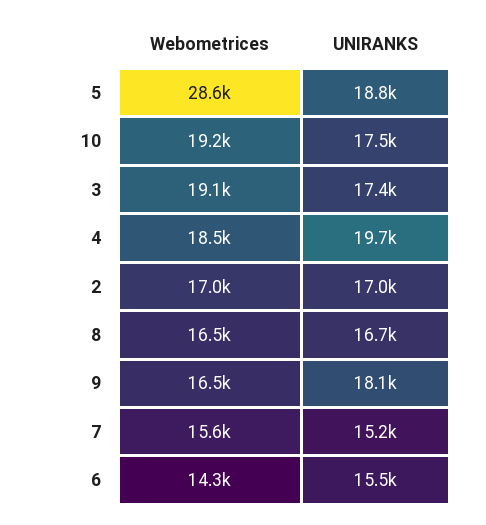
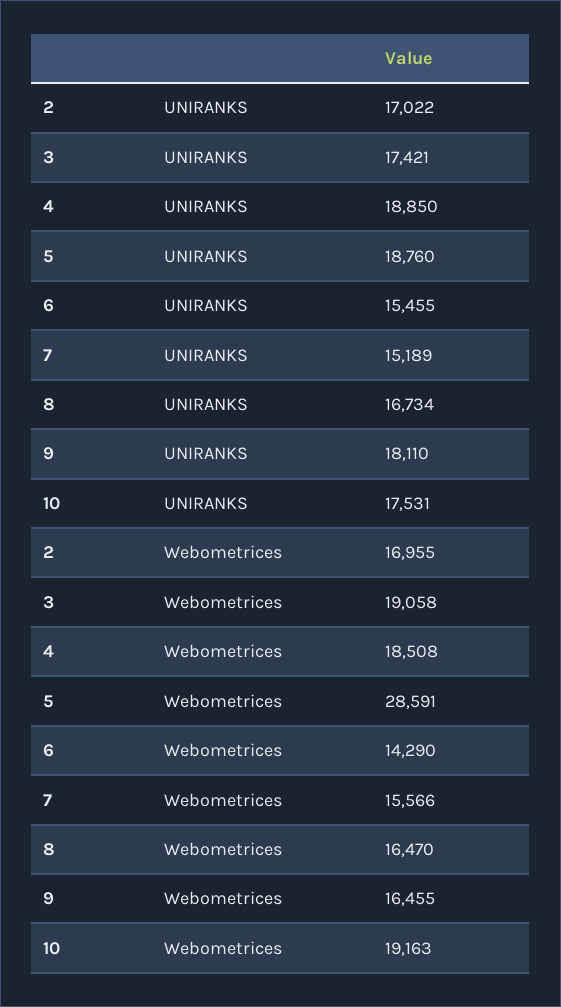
UNIRANKS, 4: 19700 -> 18850

